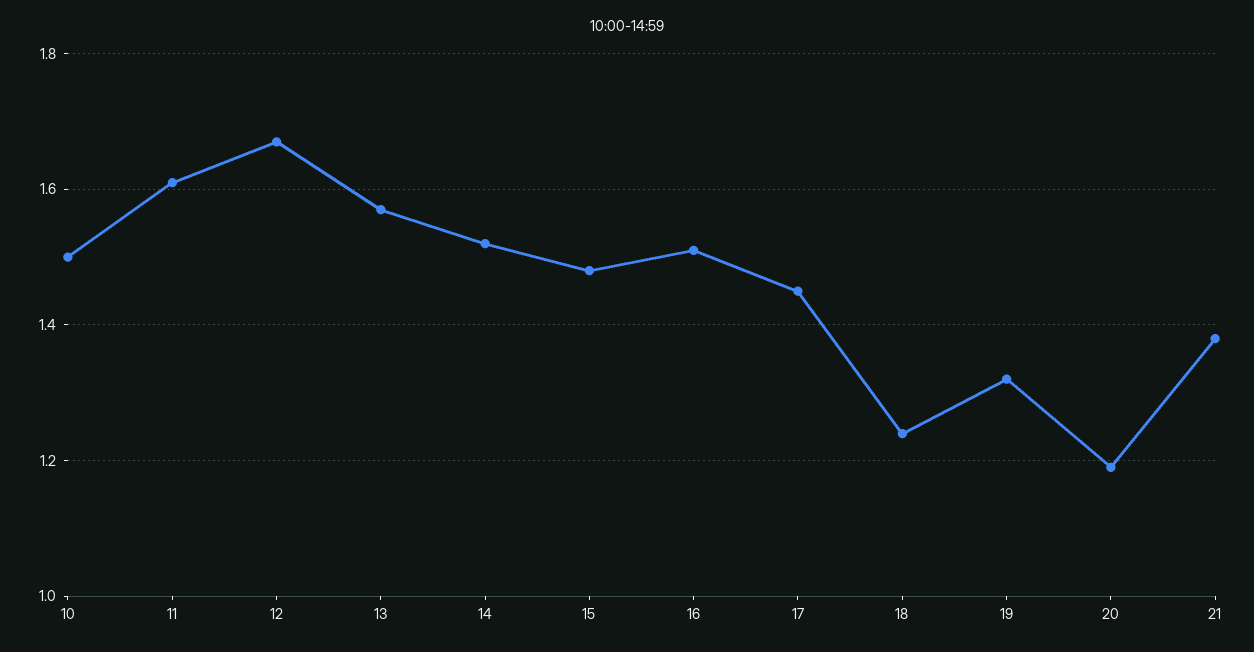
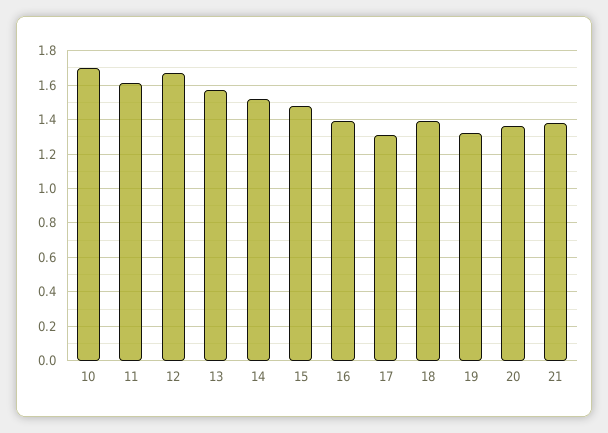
10: 1.5 -> 1.7
16: 1.5 -> 1.4
17: 1.45 -> 1.3
18: 1.25 -> 1.4
20: 1.2 -> 1.35

